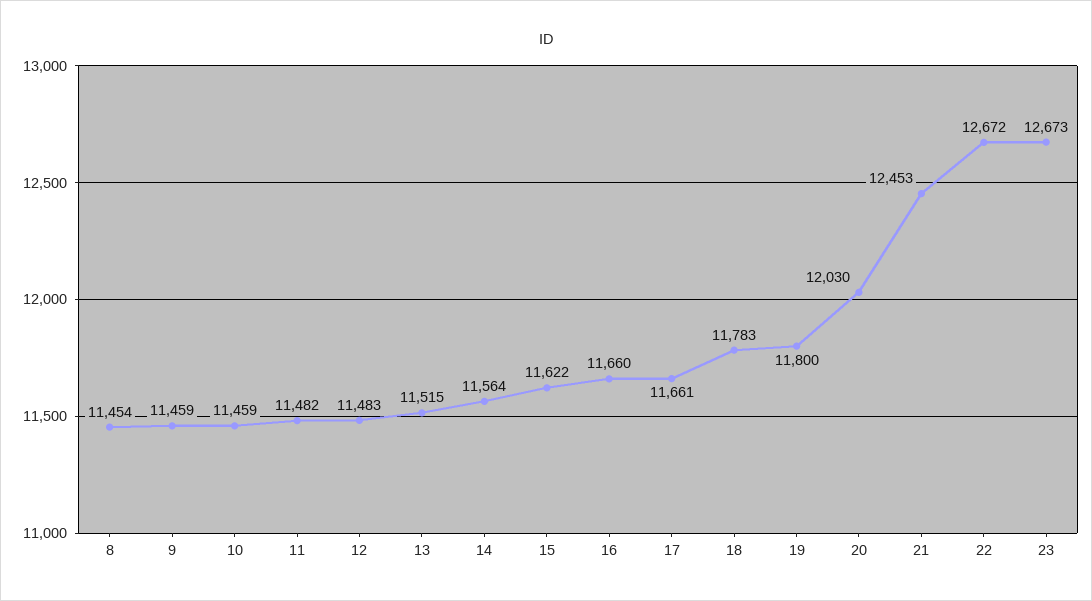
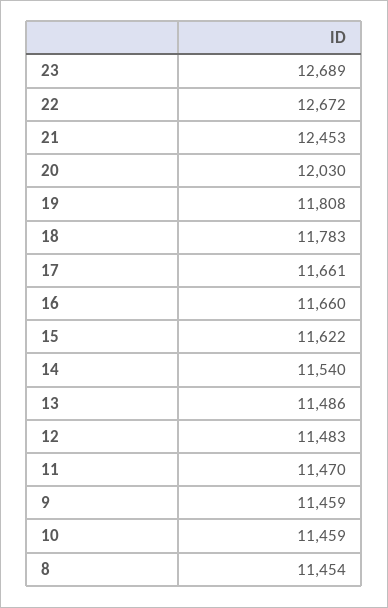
11: 11482 -> 11470
13: 11515 -> 11486
14: 11564 -> 11540
19: 11800 -> 11808
23: 12673 -> 12689

